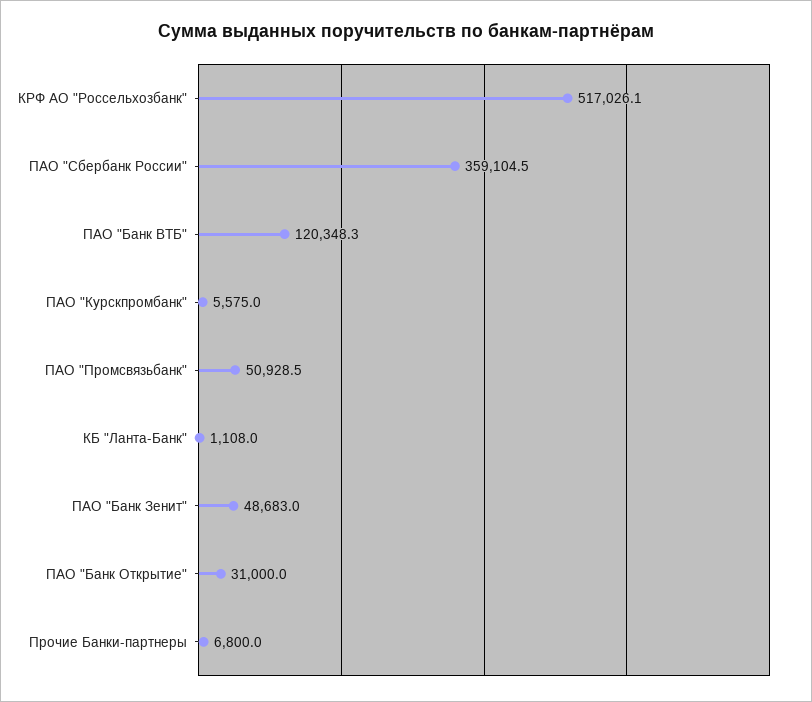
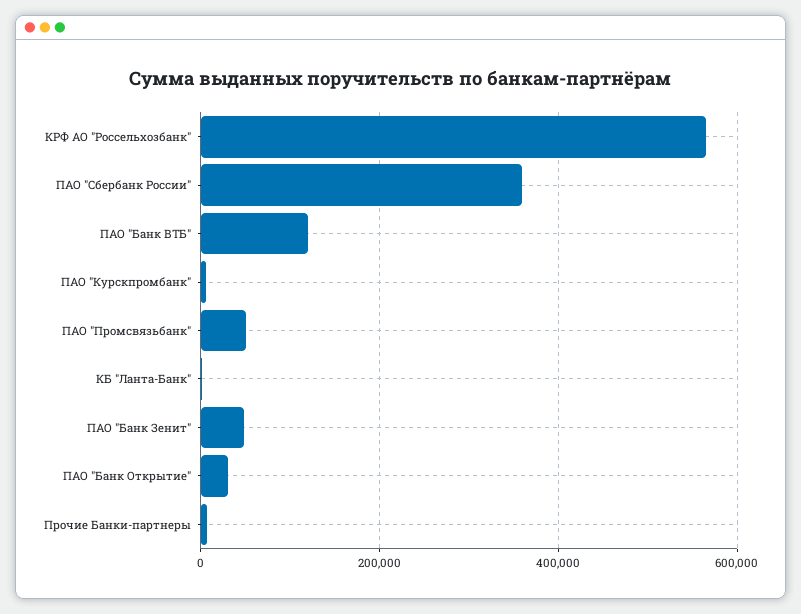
КРФ АО "Россельхозбанк": 517026.1 -> 560000

